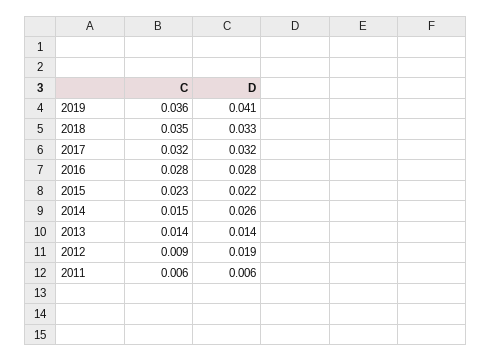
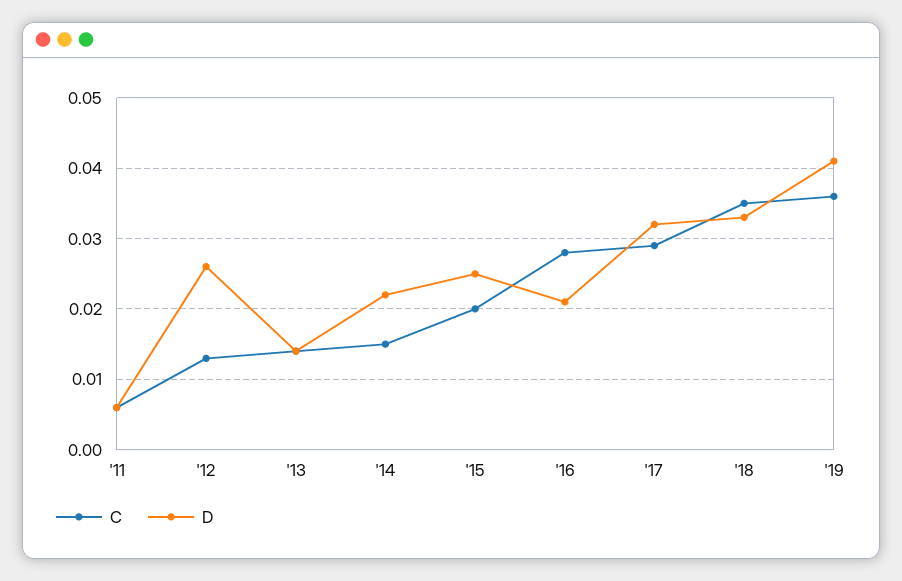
C, 2017: 0.032 -> 0.029
D, 2016: 0.028 -> 0.021
C, 2015: 0.023 -> 0.02
D, 2015: 0.022 -> 0.025
D, 2014: 0.026 -> 0.022
C, 2012: 0.009 -> 0.013
D, 2012: 0.019 -> 0.026

